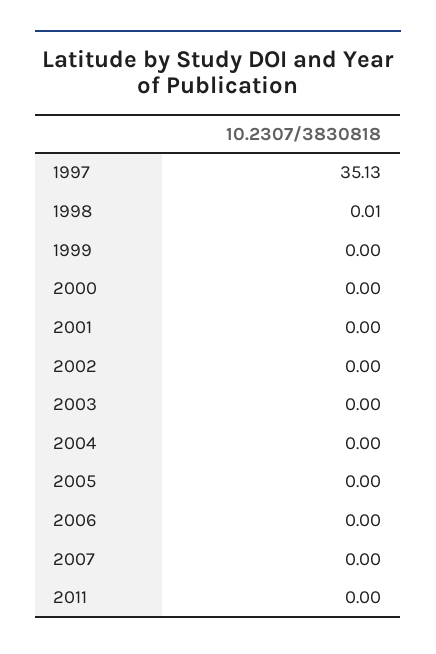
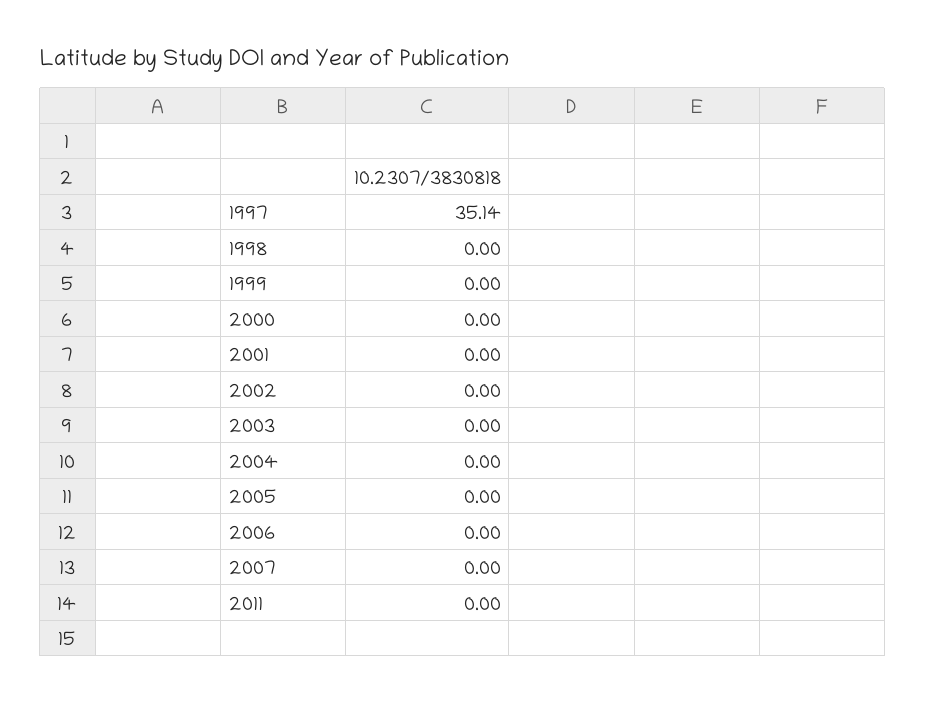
1997: 35.13 -> 35.14
1998: 0.01 -> 0

